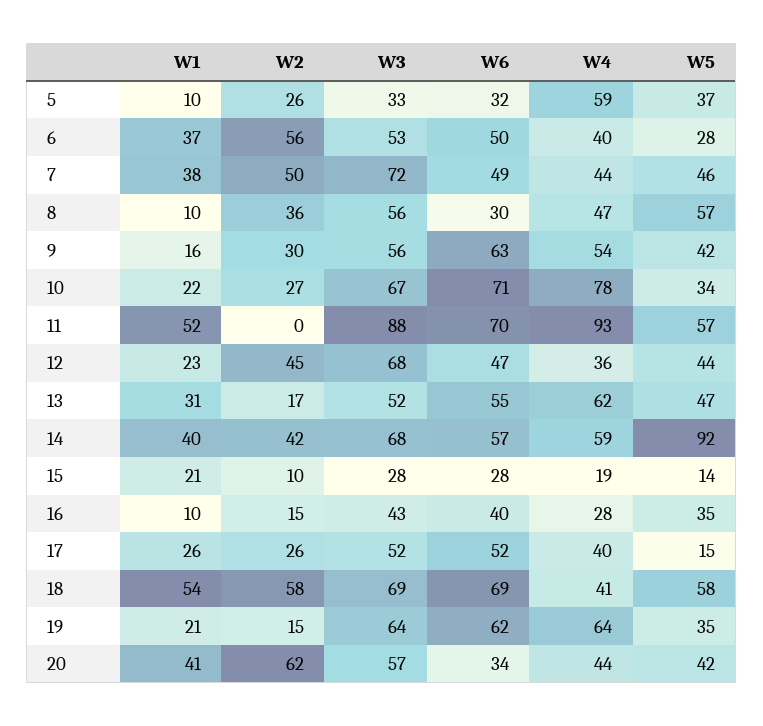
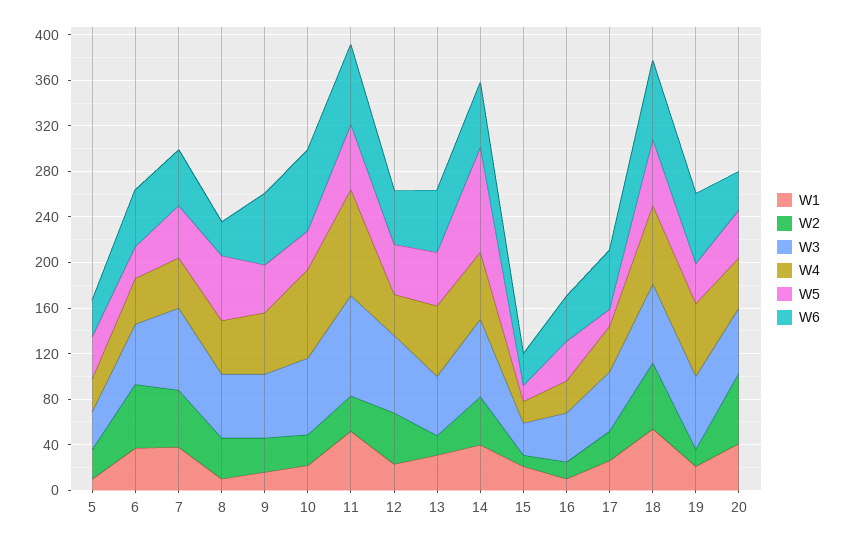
W4, 5: 59 -> 30
W2, 11: 0 -> 30
W4, 18: 41 -> 70

